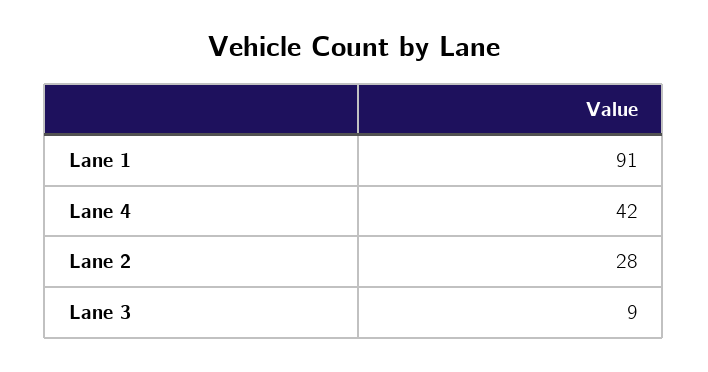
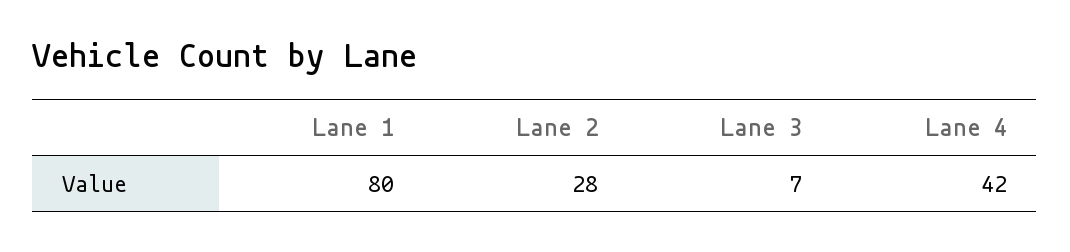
Lane 1: 91 -> 80
Lane 3: 9 -> 7

